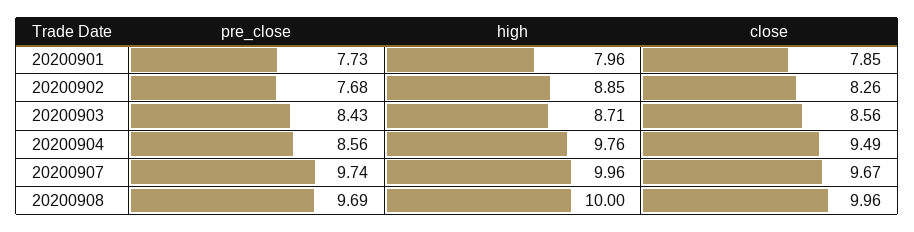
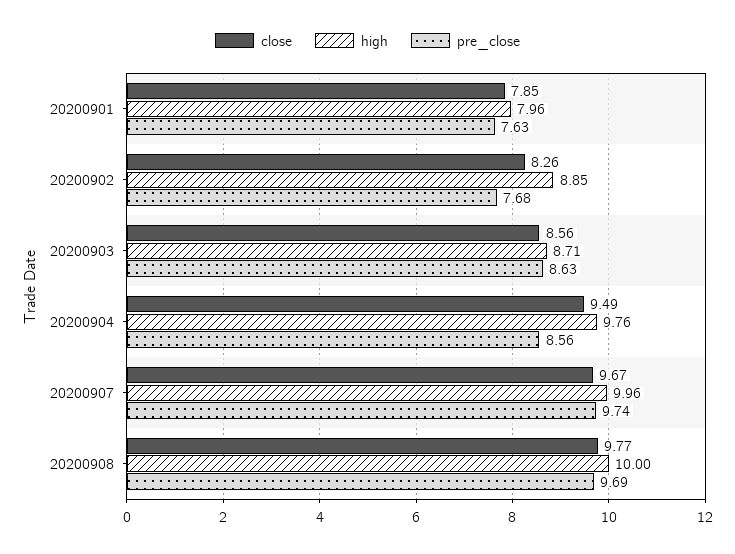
pre_close, 20200901: 7.73 -> 7.63
pre_close, 20200903: 8.43 -> 8.63
close, 20200908: 9.96 -> 9.77

